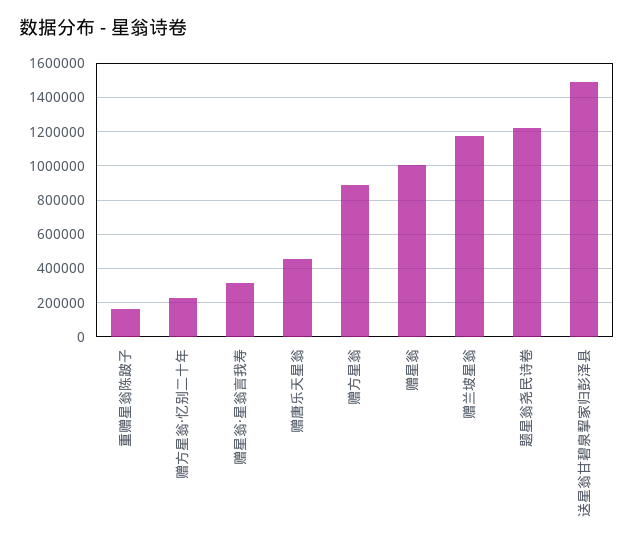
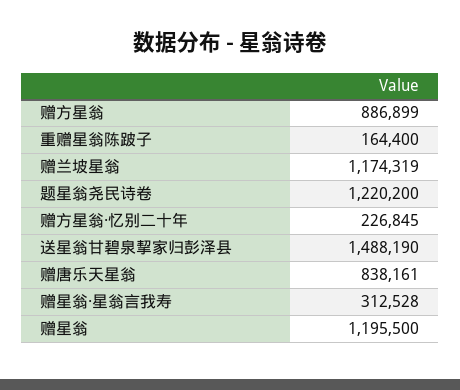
赠唐乐天星翁: 450000 -> 838161
赠星翁: 1000000 -> 1195500

